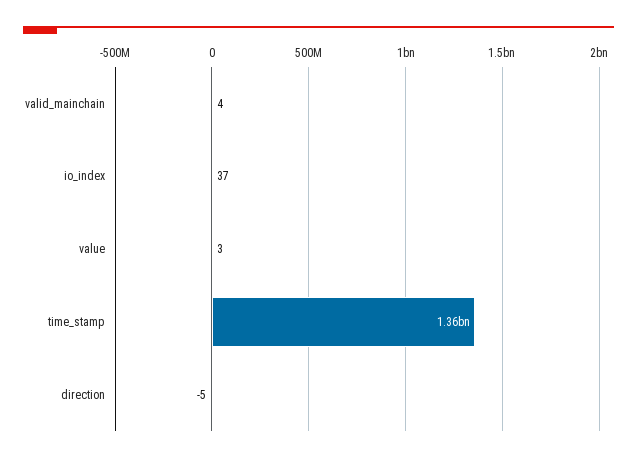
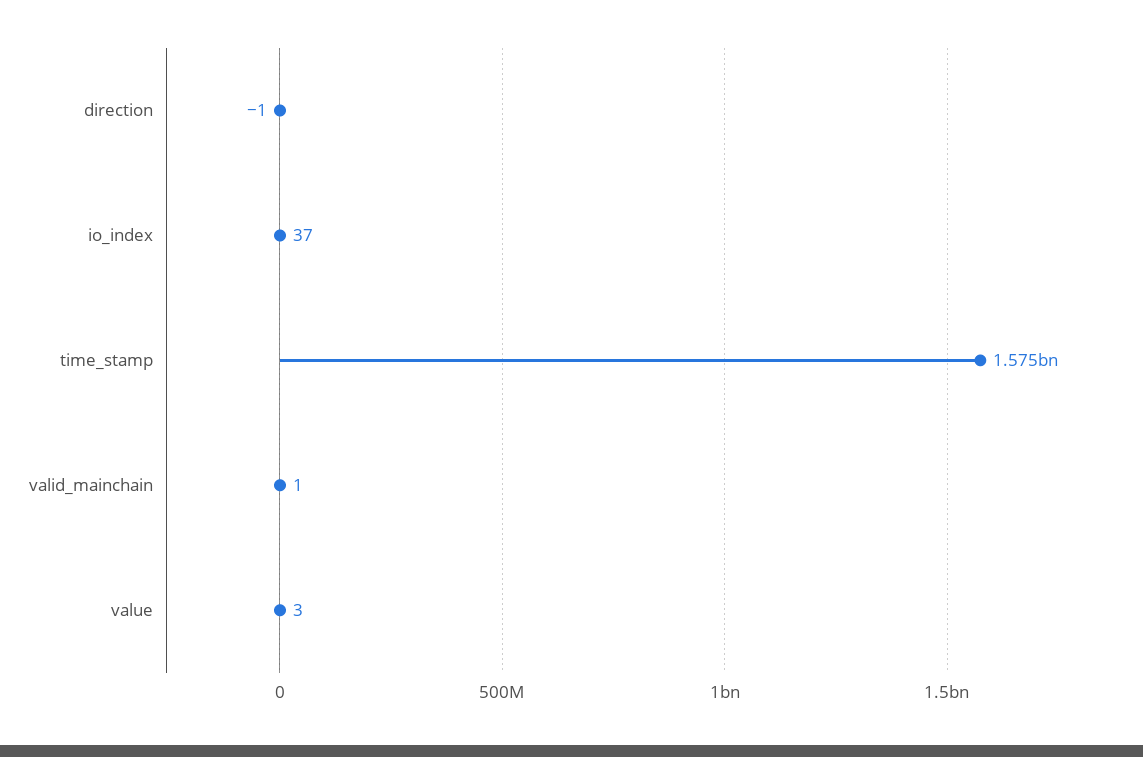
valid_mainchain: 4 -> 1
time_stamp: 1360000000 -> 1575000000
direction: -5 -> -1

